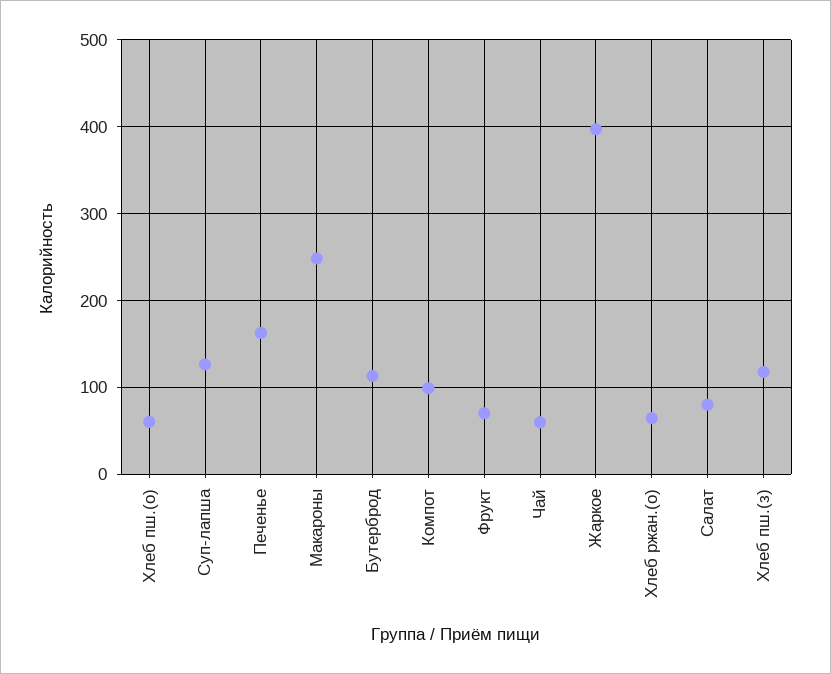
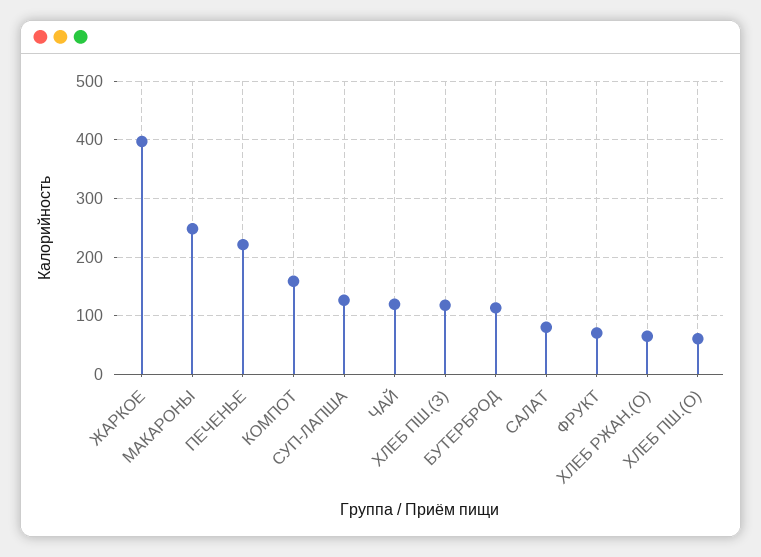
Печенье: 160 -> 220
Компот: 100 -> 160
Чай: 60 -> 120

